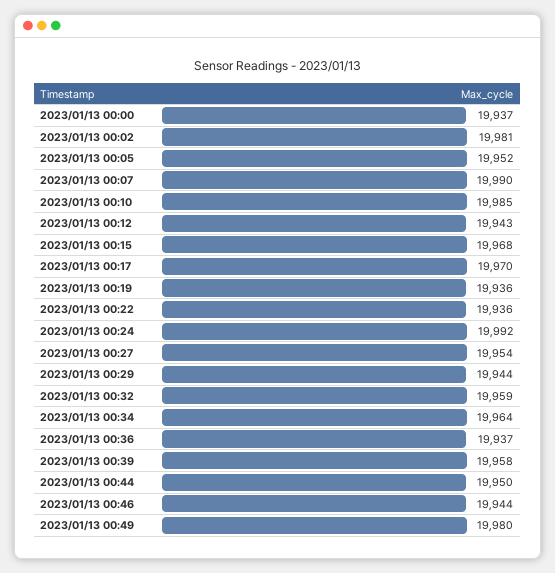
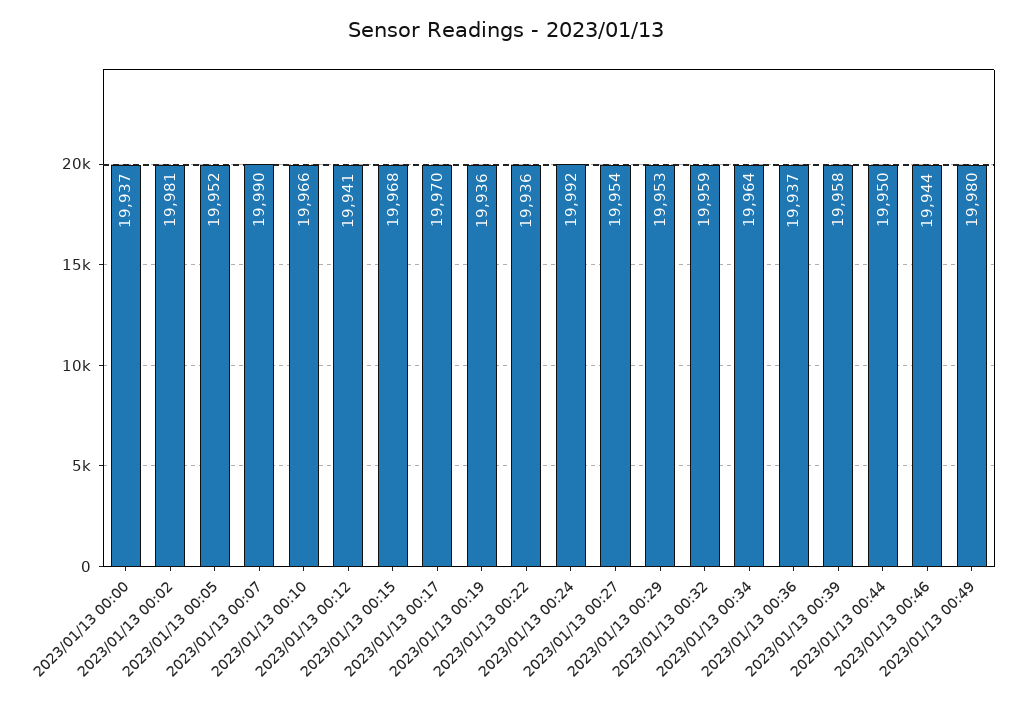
2023/01/13 00:10: 19985 -> 19966
2023/01/13 00:12: 19943 -> 19941
2023/01/13 00:29: 19944 -> 19953

